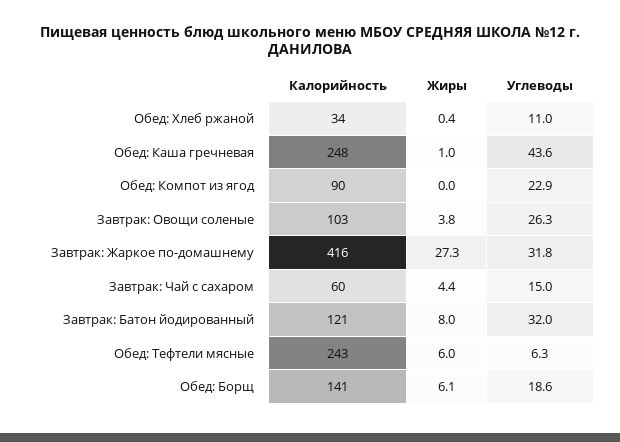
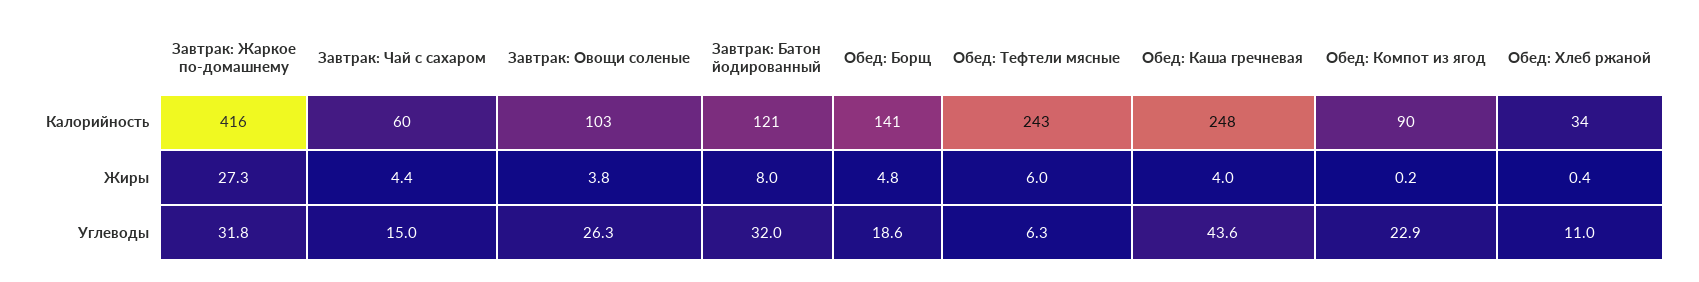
Жиры, Обед: Каша гречневая: 1 -> 4
Жиры, Обед: Компот из ягод: 0 -> 0.2
Жиры, Обед: Борщ: 6.1 -> 4.8

